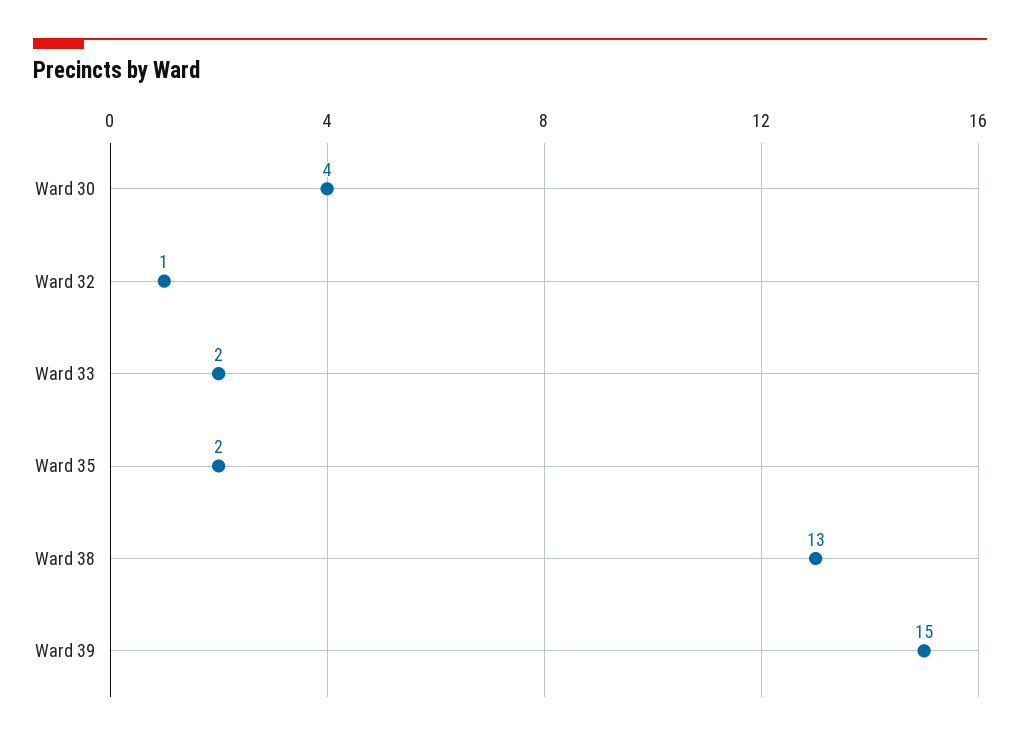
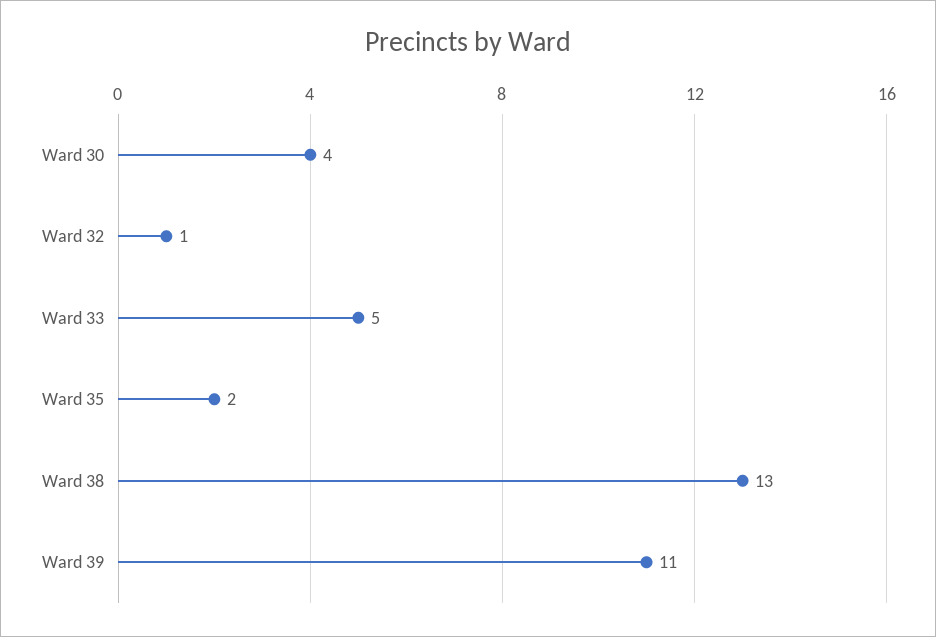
Ward 33: 2 -> 5
Ward 39: 15 -> 11

